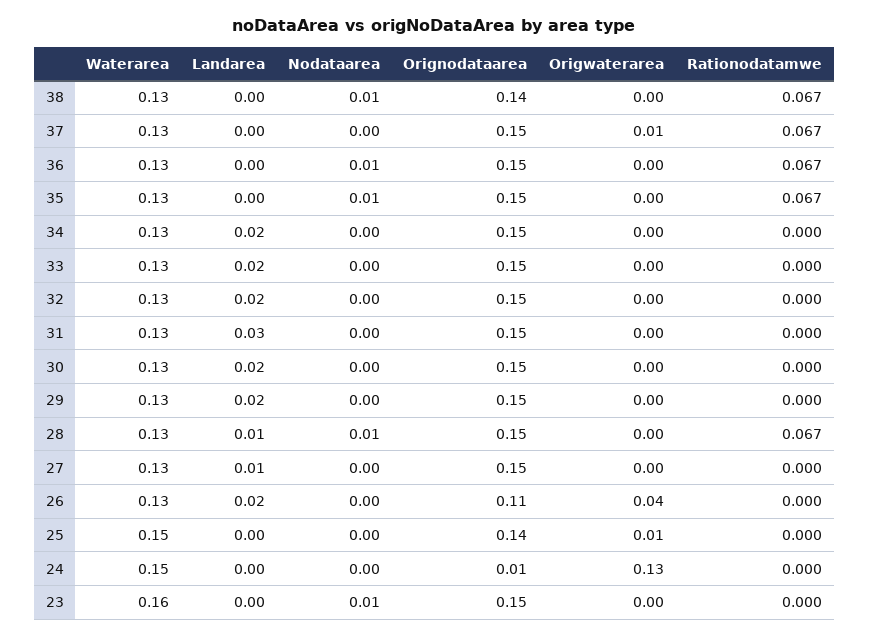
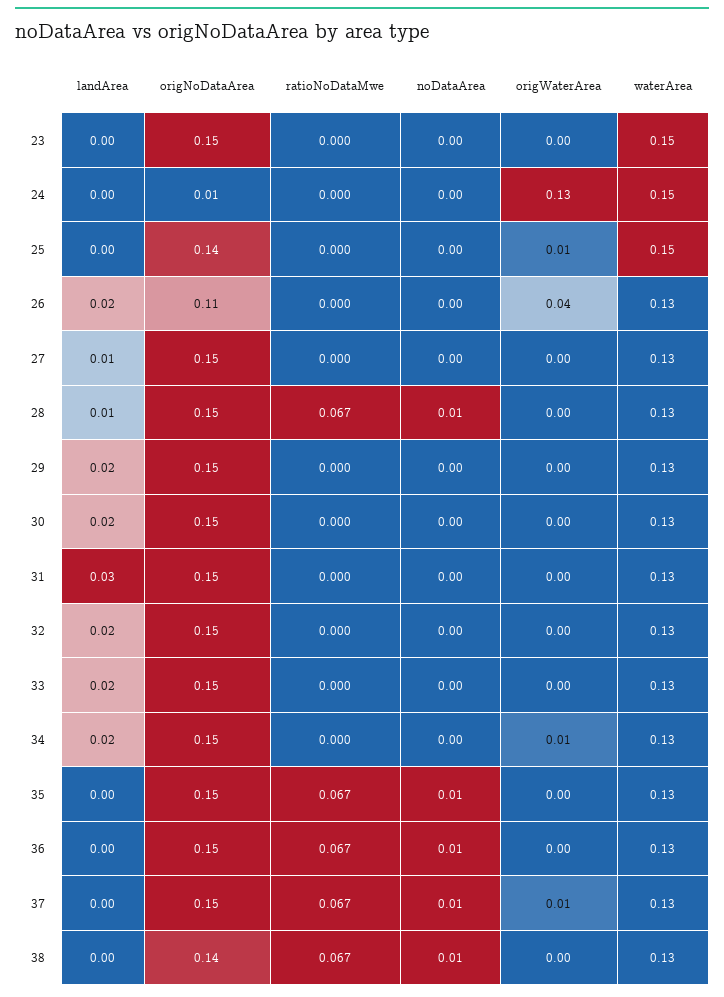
Nodataarea, 37: 0 -> 0.01
Origwaterarea, 34: 0 -> 0.01
Waterarea, 23: 0.16 -> 0.15
Nodataarea, 23: 0.01 -> 0

